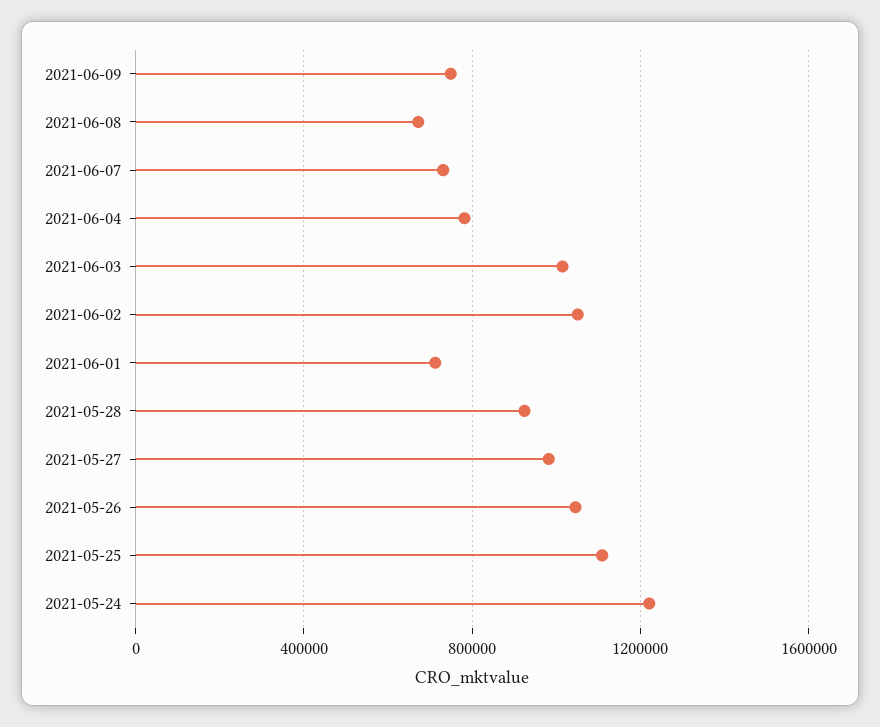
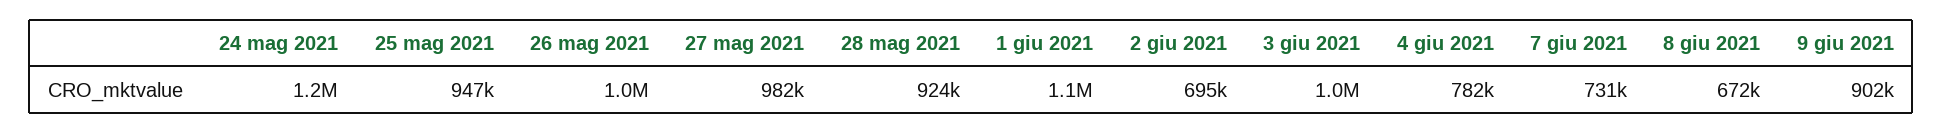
2021-06-09: 750000 -> 902000
2021-06-02: 1050000 -> 695000
2021-06-01: 700000 -> 1100000
2021-05-25: 1100000 -> 947000

